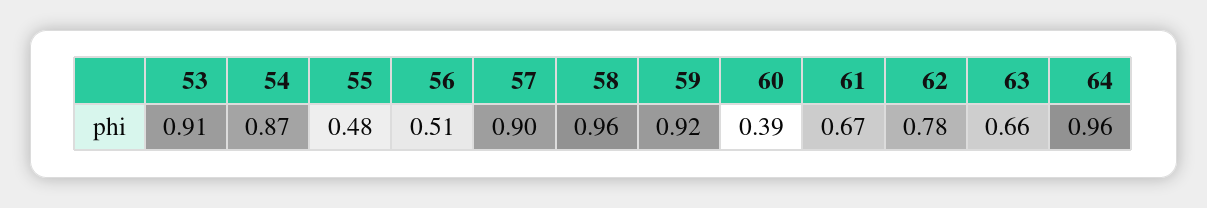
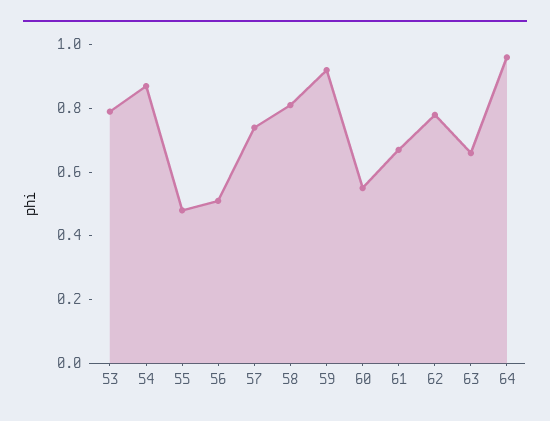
53: 0.91 -> 0.8
57: 0.9 -> 0.75
58: 0.96 -> 0.8
60: 0.39 -> 0.55

